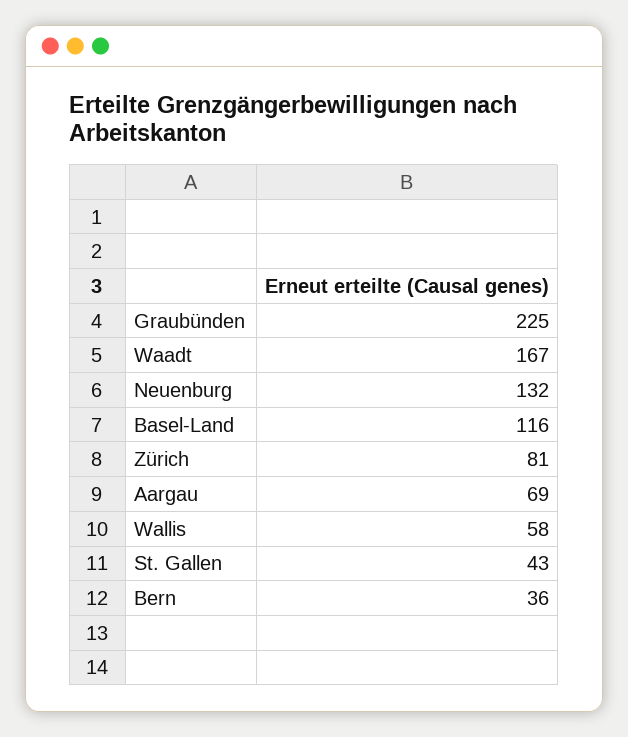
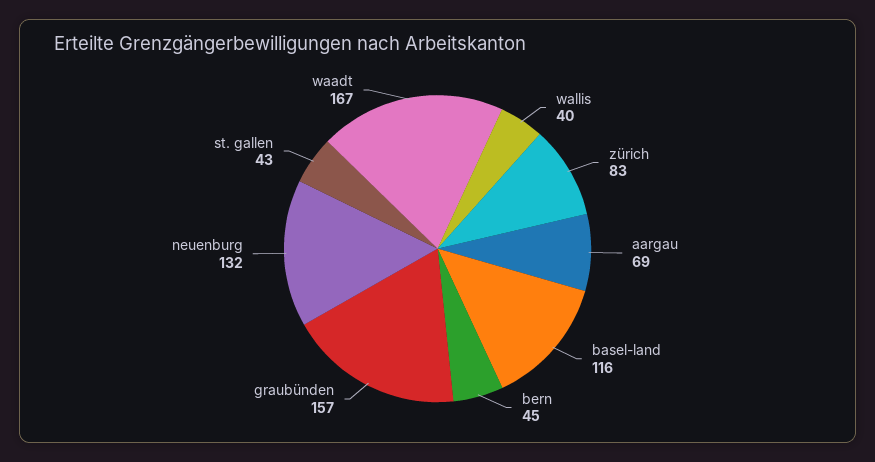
Graubünden: 225 -> 157
Zürich: 81 -> 83
Wallis: 58 -> 40
Bern: 36 -> 45

